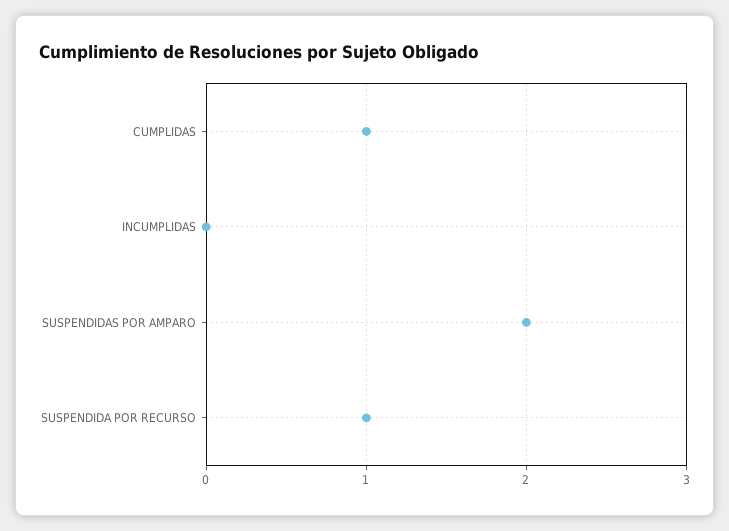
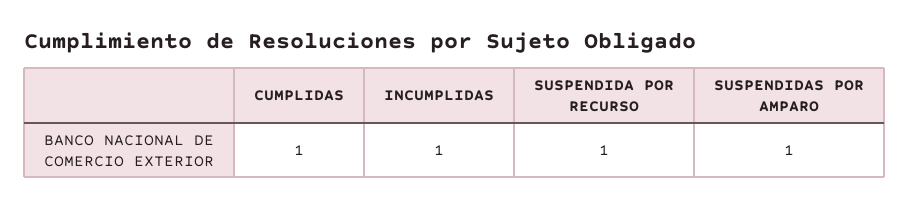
INCUMPLIDAS: 0 -> 1
SUSPENDIDAS POR AMPARO: 2 -> 1

